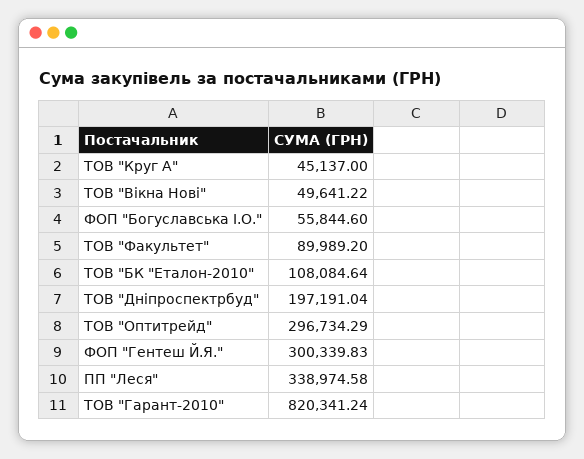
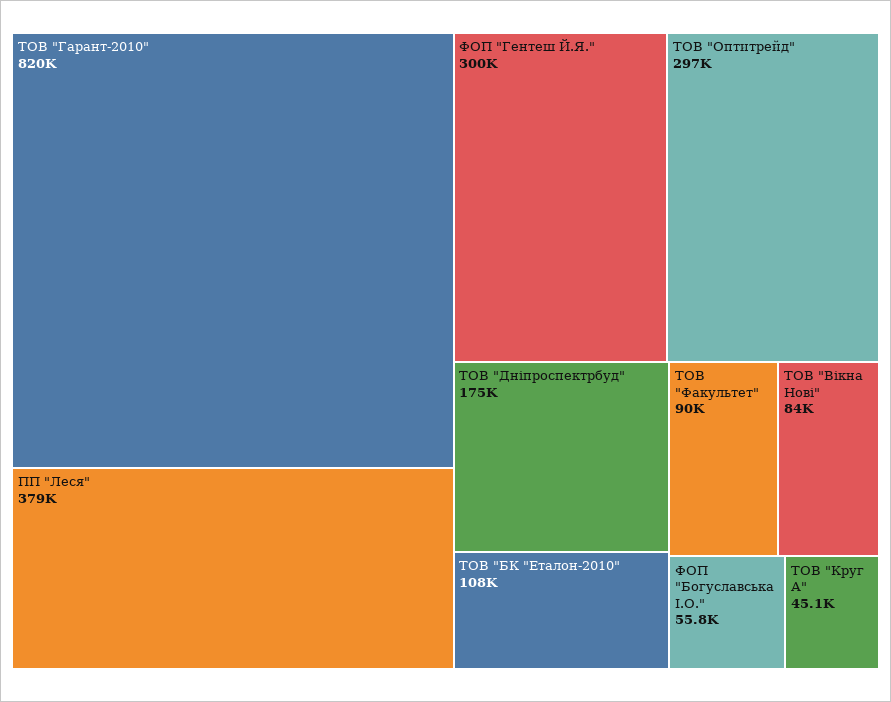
ТОВ "Вікна Нові": 49641.22 -> 84000
ТОВ "Дніпроспектрбуд": 197191.04 -> 175000
ПП "Леся": 338974.58 -> 379000

